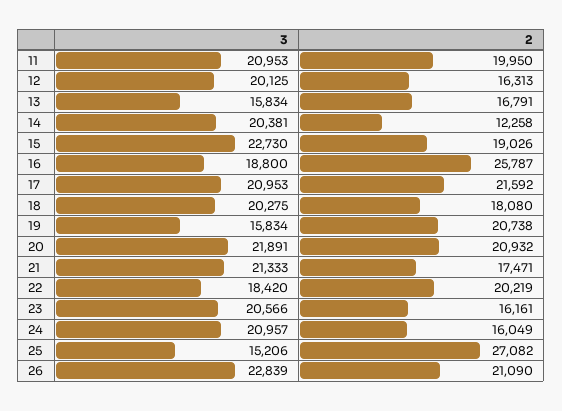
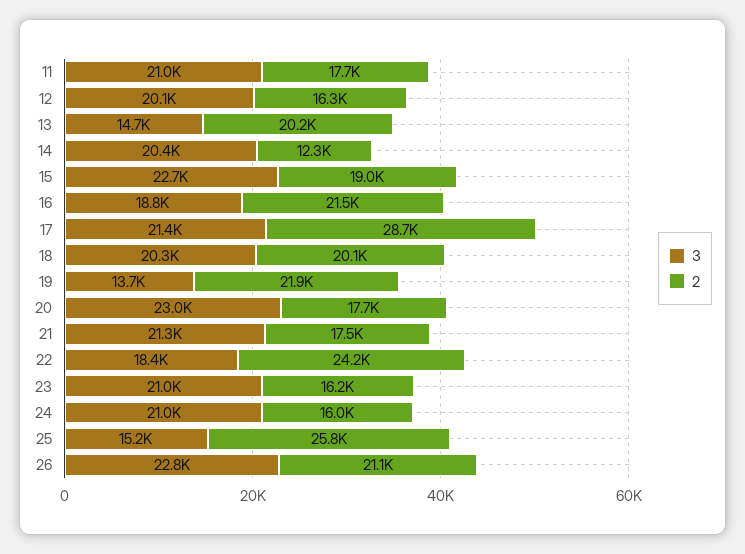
2, 11: 19950 -> 17700
3, 13: 15834 -> 14700
2, 13: 16791 -> 20200
2, 16: 25787 -> 21500
3, 17: 20953 -> 21400
2, 17: 21592 -> 28700
2, 18: 18080 -> 20100
3, 19: 15834 -> 13700
2, 19: 20738 -> 21900
3, 20: 21891 -> 23000
2, 20: 20932 -> 17700
2, 22: 20219 -> 24200
3, 23: 20566 -> 21000
2, 25: 27082 -> 25800

